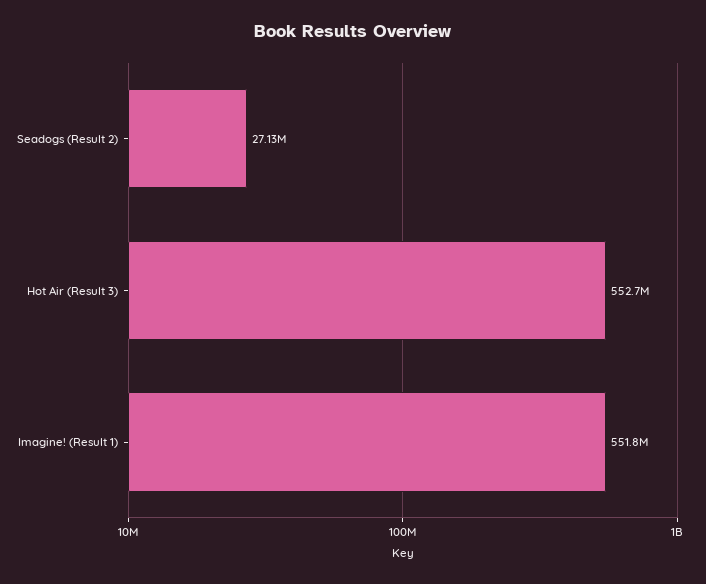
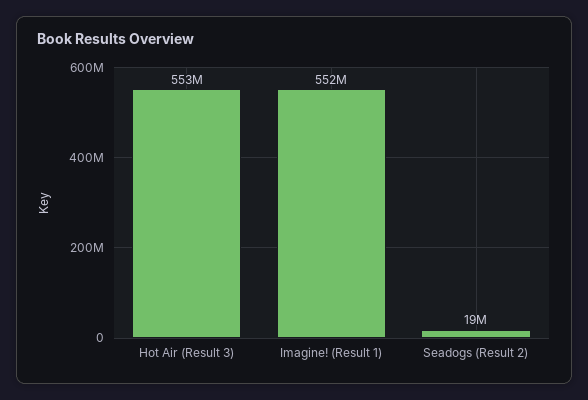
Seadogs (Result 2): 27130000 -> 19000000

